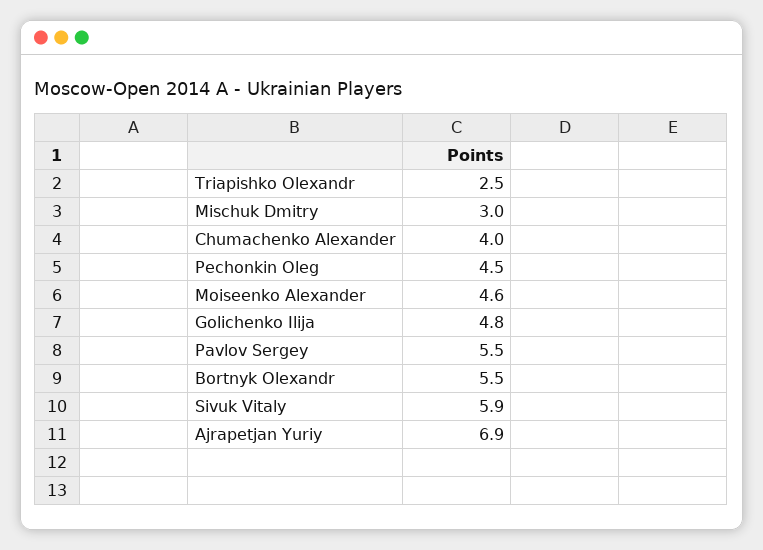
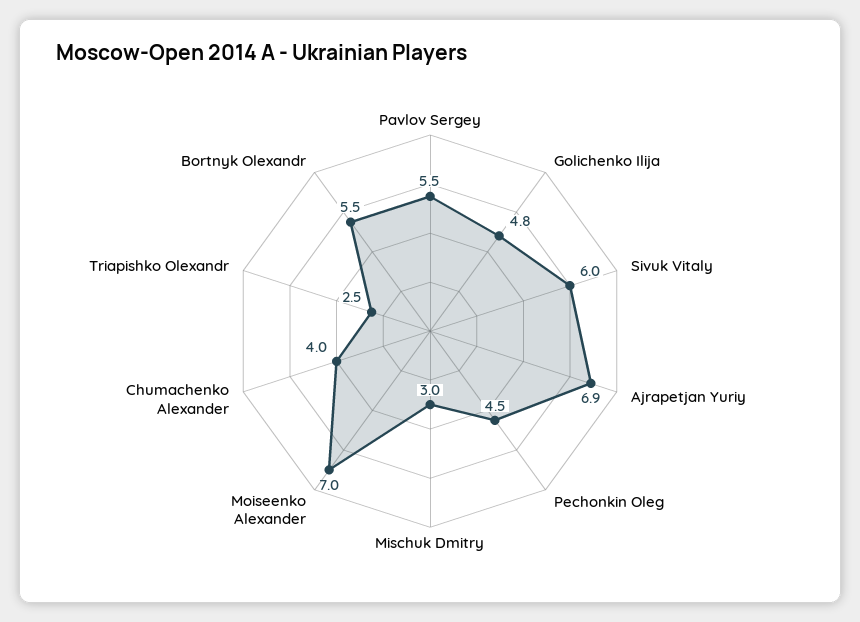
Moiseenko Alexander: 4.6 -> 7
Sivuk Vitaly: 5.9 -> 6

